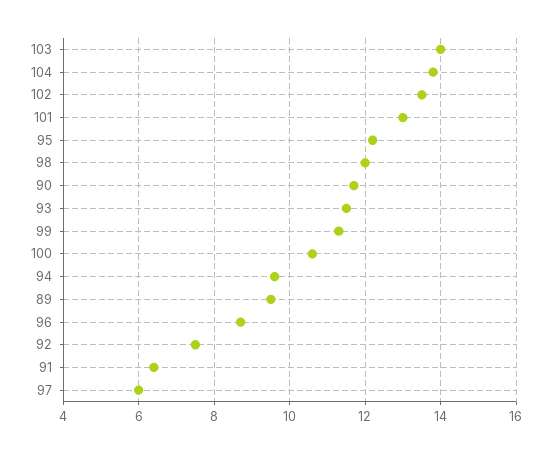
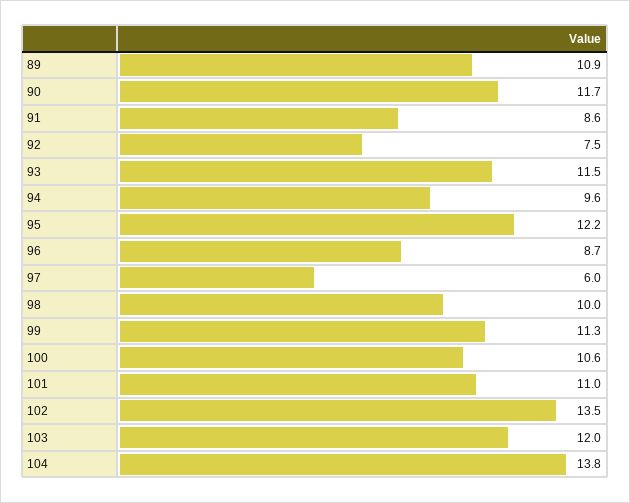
103: 14 -> 12
101: 13 -> 11
98: 12 -> 10
89: 9.5 -> 10.9
91: 6.5 -> 8.6

